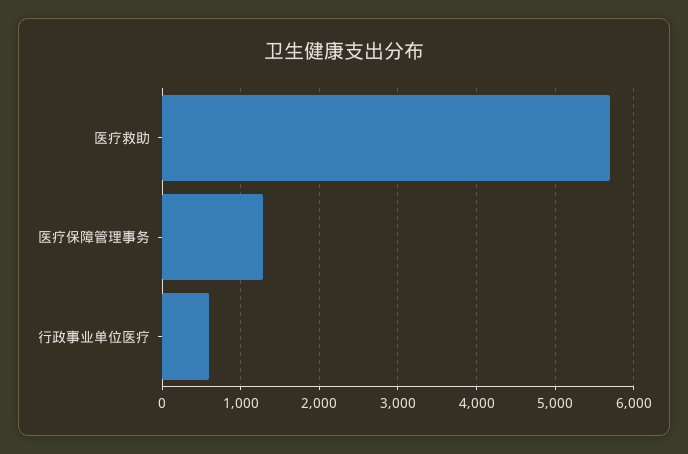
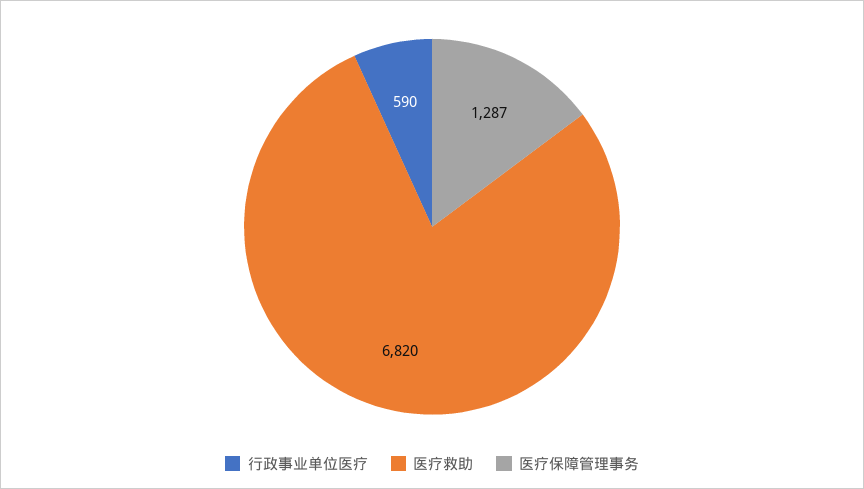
医疗救助: 5700 -> 6820

